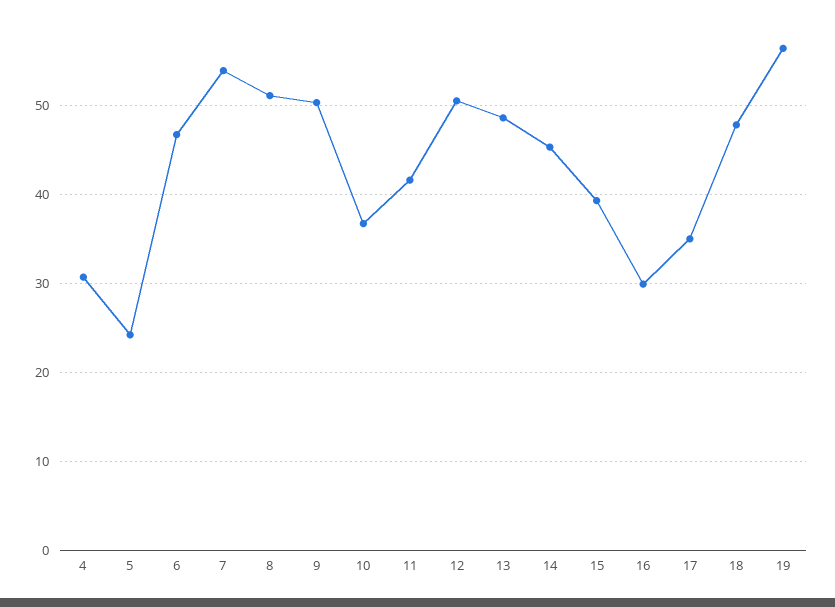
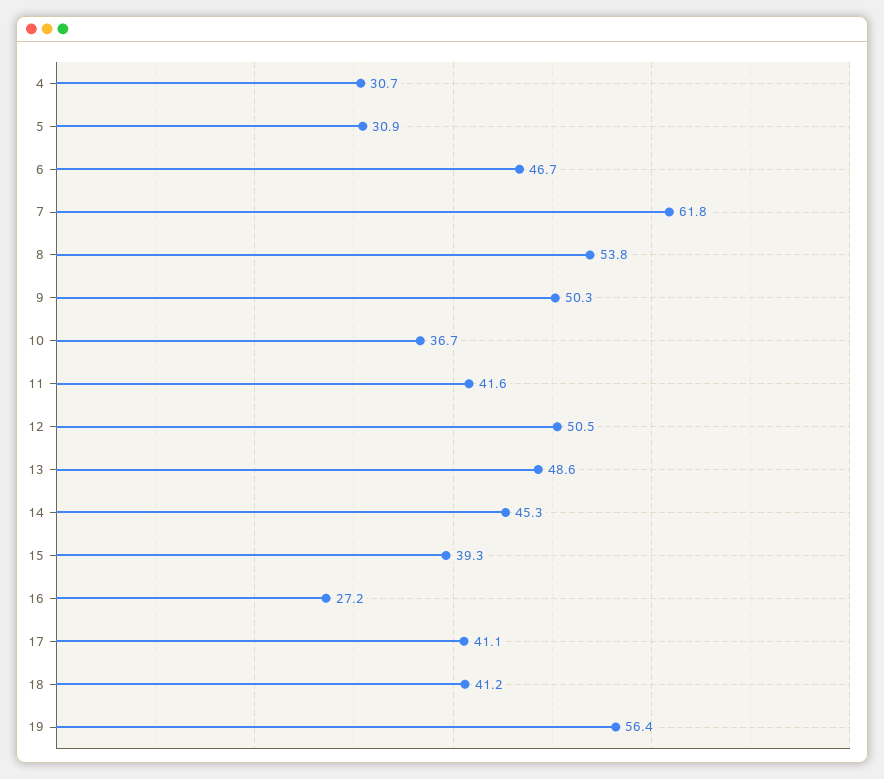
5: 24 -> 30.9
7: 54 -> 61.8
8: 51 -> 53.8
16: 30 -> 27.2
17: 35 -> 41.1
18: 48 -> 41.2

